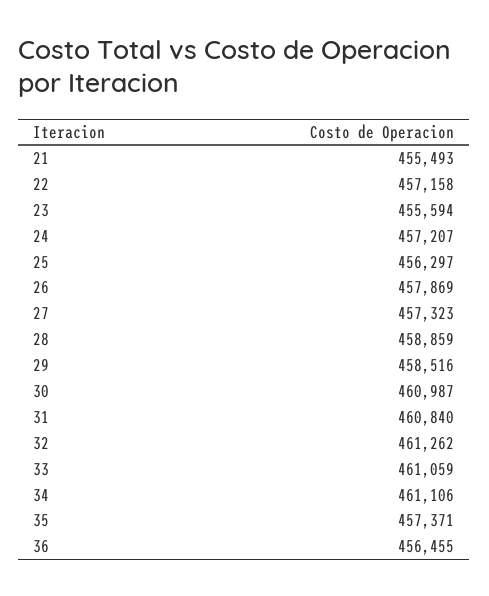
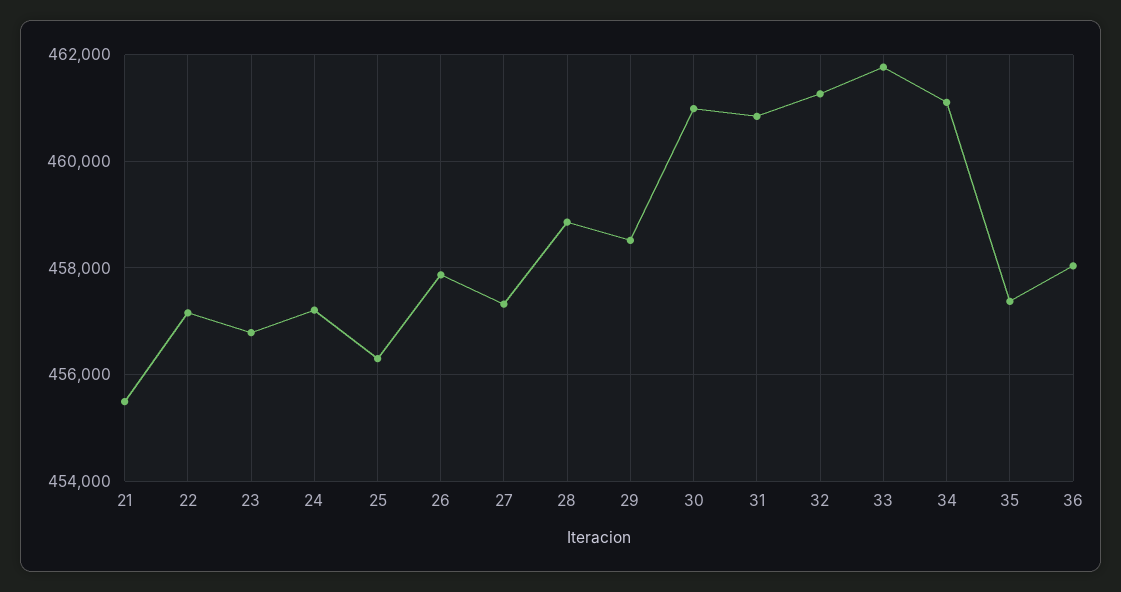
23: 455594 -> 456800
33: 461059 -> 461800
36: 456455 -> 458000

